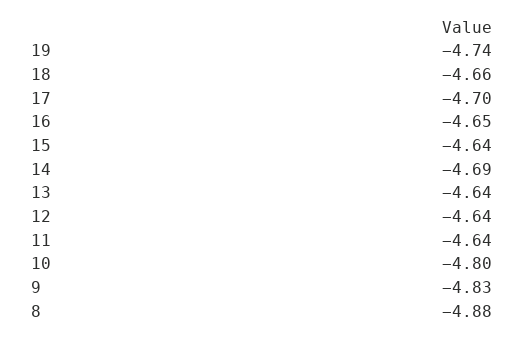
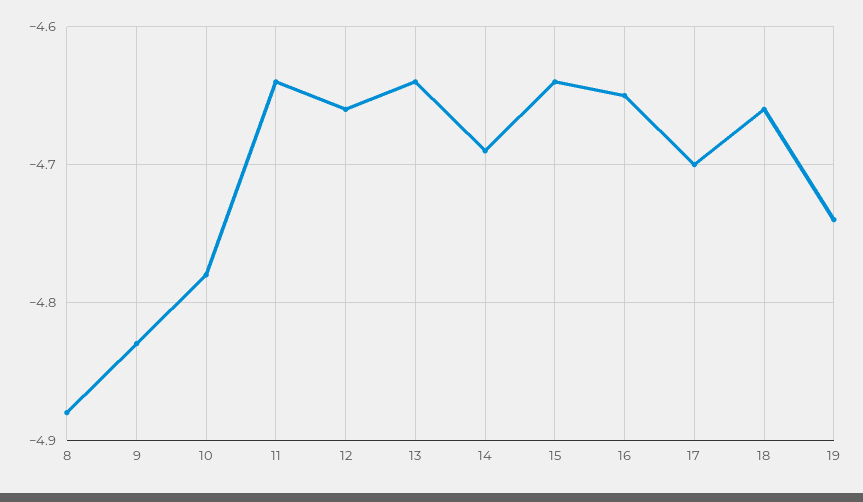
12: -4.64 -> -4.66
10: -4.8 -> -4.78

